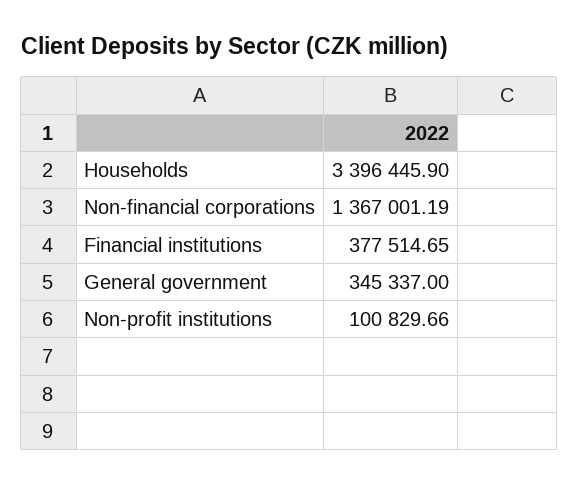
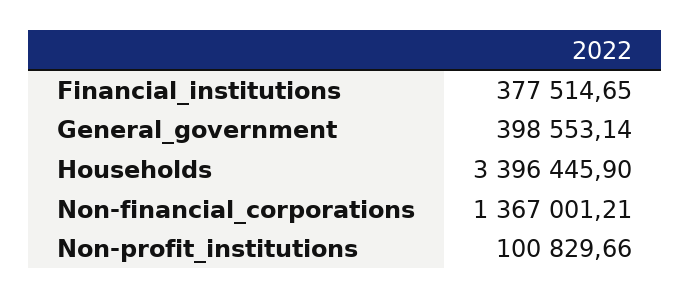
Non-financial corporations: 1367001.19 -> 1367001.21
General government: 345337 -> 398553.14

